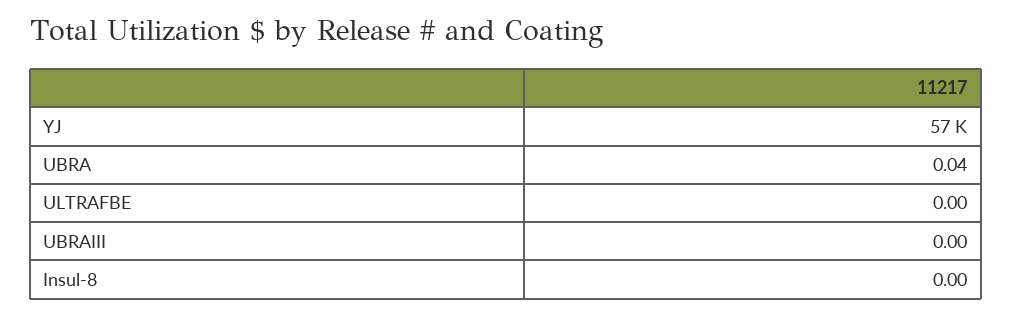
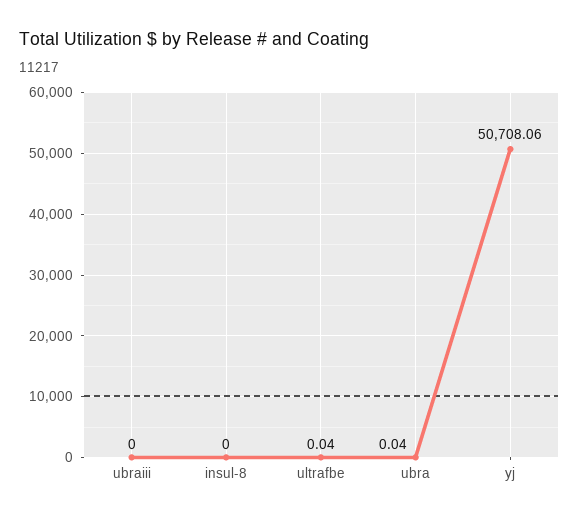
YJ: 57000 -> 50708.06
ULTRAFBE: 0 -> 0.04

